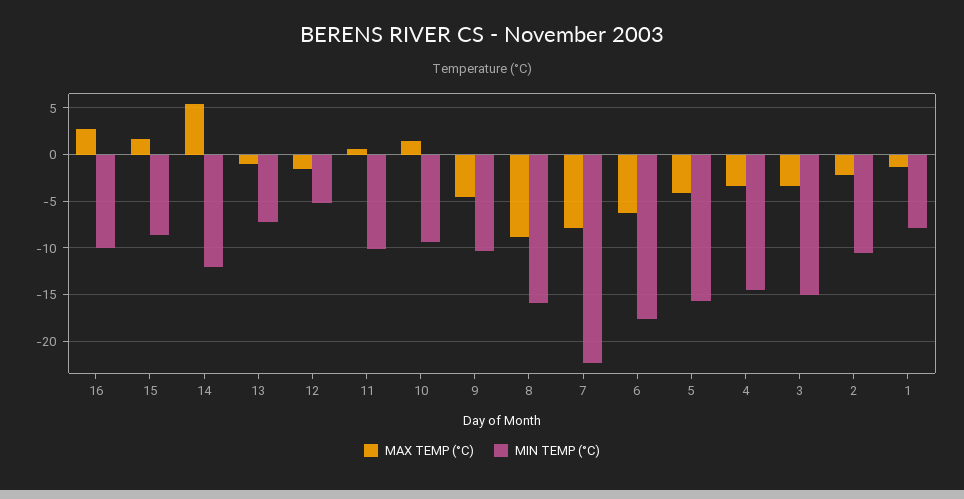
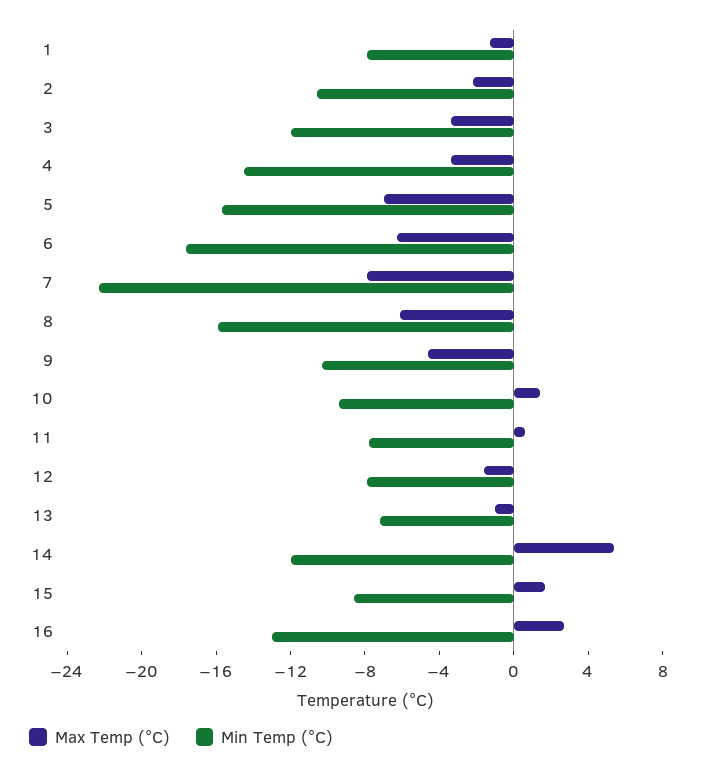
MIN TEMP (°C), 16: -10 -> -13
MIN TEMP (°C), 12: -5 -> -8
MIN TEMP (°C), 11: -10 -> -8
MAX TEMP (°C), 8: -9 -> -6
MAX TEMP (°C), 5: -4 -> -7
MIN TEMP (°C), 3: -15 -> -12

